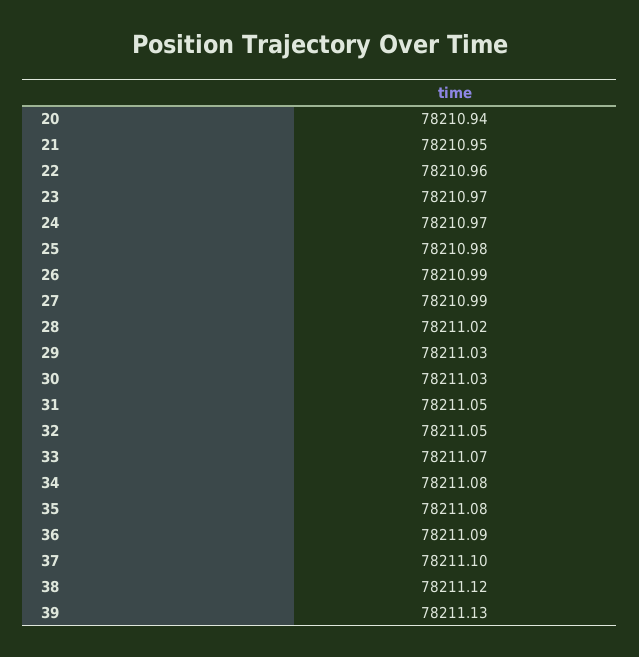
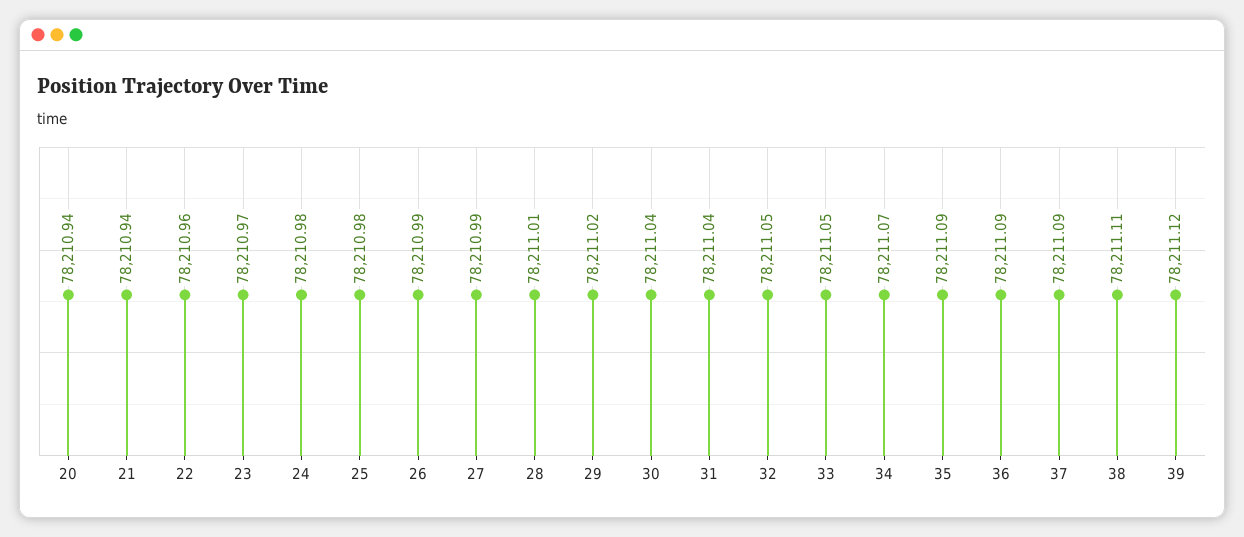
21: 78210.95 -> 78210.94
24: 78210.97 -> 78210.98
28: 78211.02 -> 78211.01
29: 78211.03 -> 78211.02
30: 78211.03 -> 78211.04
31: 78211.05 -> 78211.04
33: 78211.07 -> 78211.05
34: 78211.08 -> 78211.07
35: 78211.08 -> 78211.09
37: 78211.1 -> 78211.09
38: 78211.12 -> 78211.11
39: 78211.13 -> 78211.12

